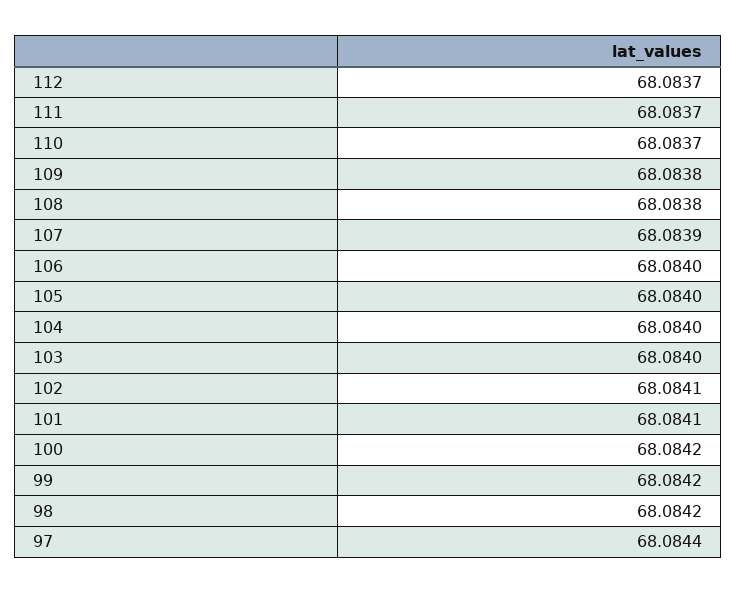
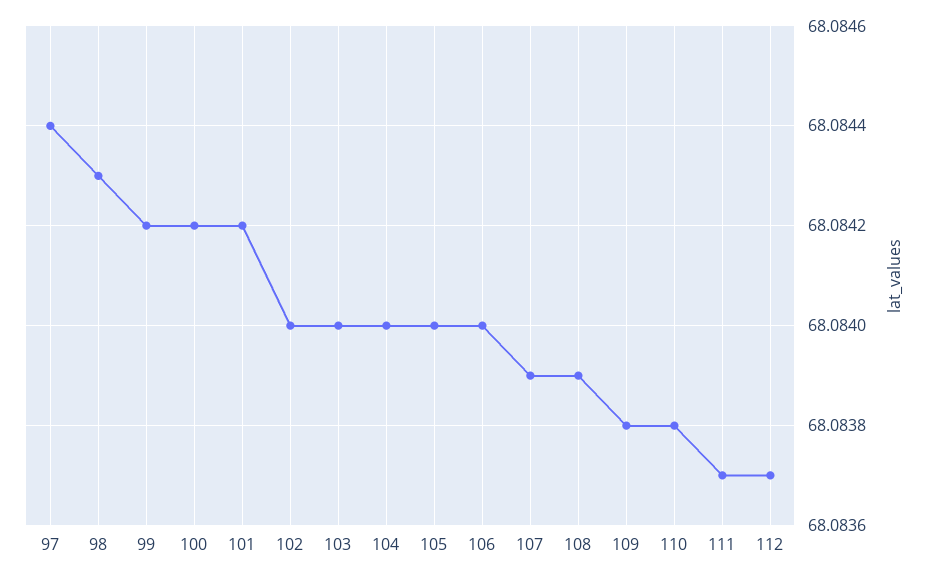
110: 68.0837 -> 68.0838
108: 68.0838 -> 68.0839
102: 68.0841 -> 68.084
101: 68.0841 -> 68.0842
98: 68.0842 -> 68.0843

